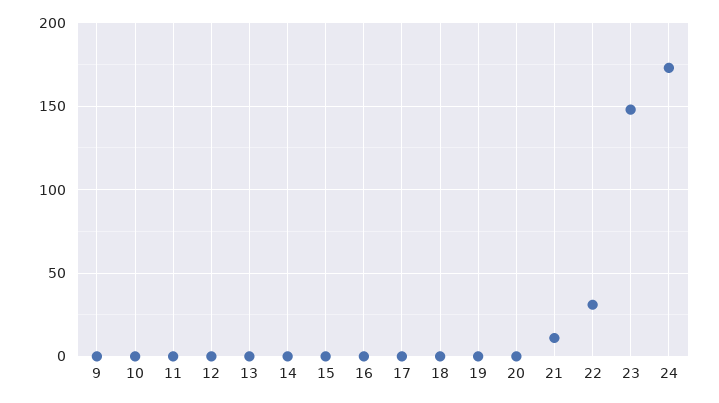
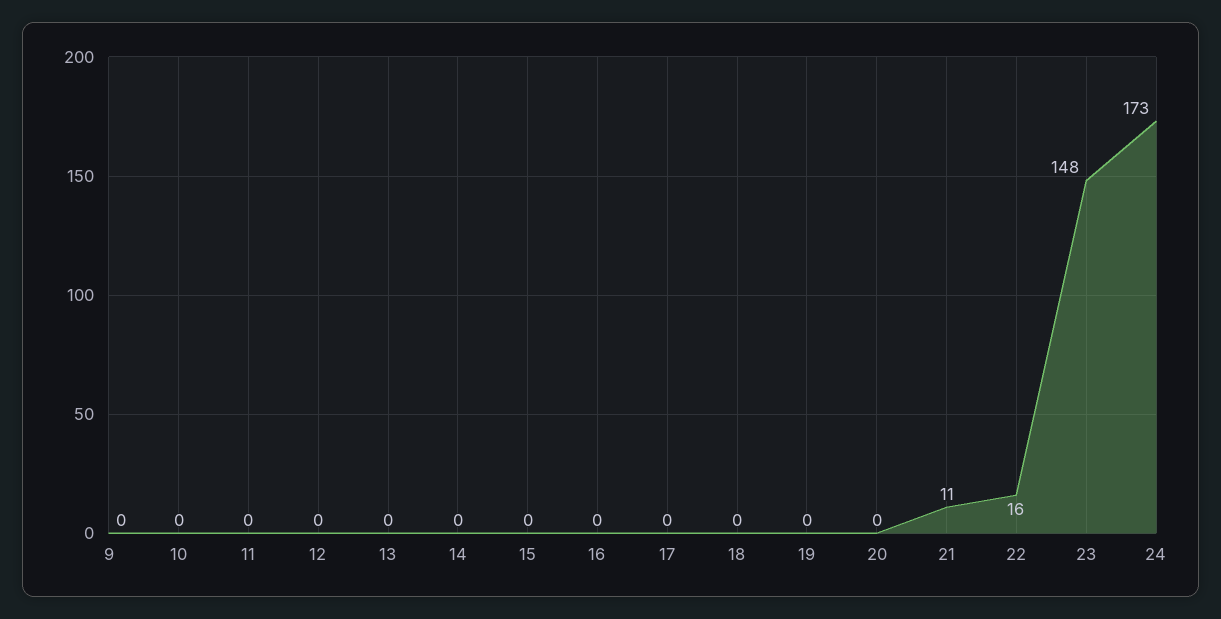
22: 30 -> 16

